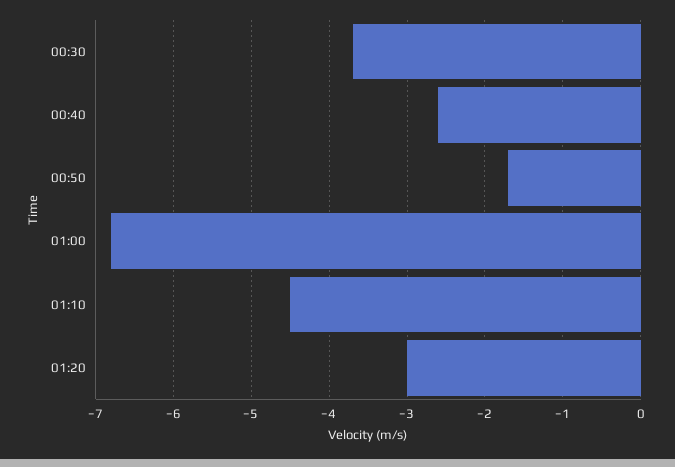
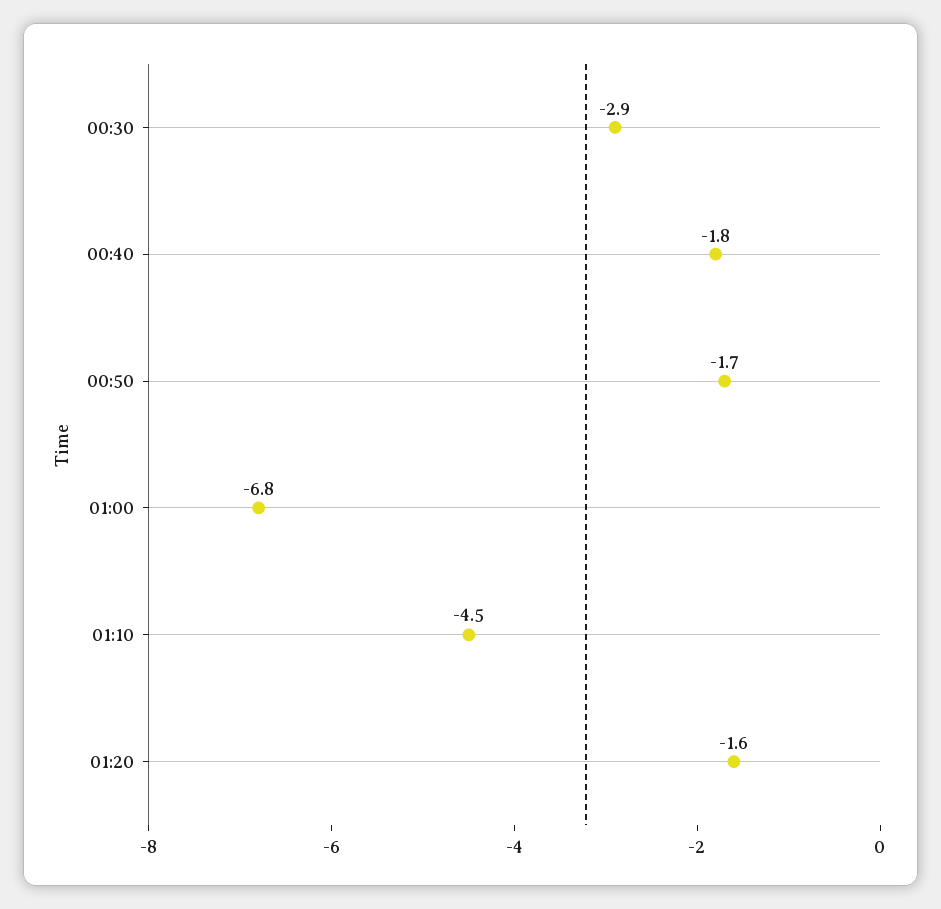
00:30: -3.7 -> -2.9
00:40: -2.6 -> -1.8
01:20: -3 -> -1.6

